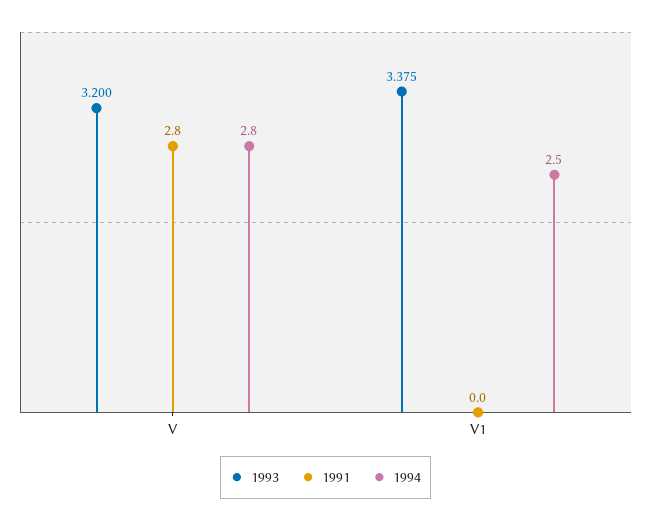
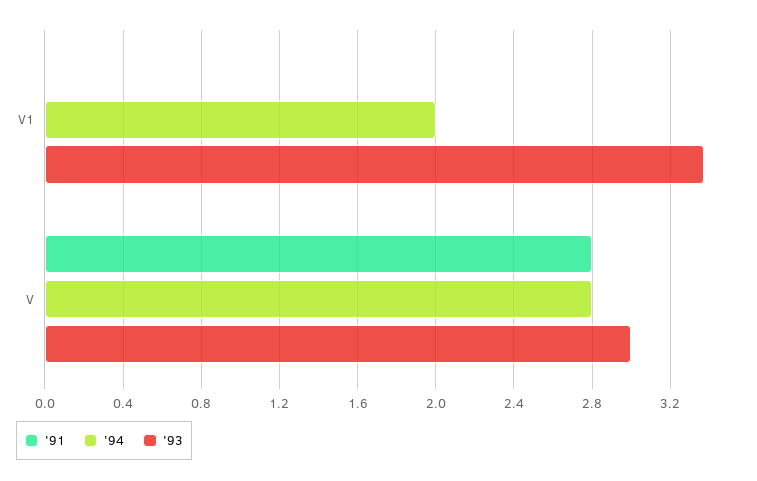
1993, V: 3.2 -> 3
1994, V1: 2.5 -> 2

